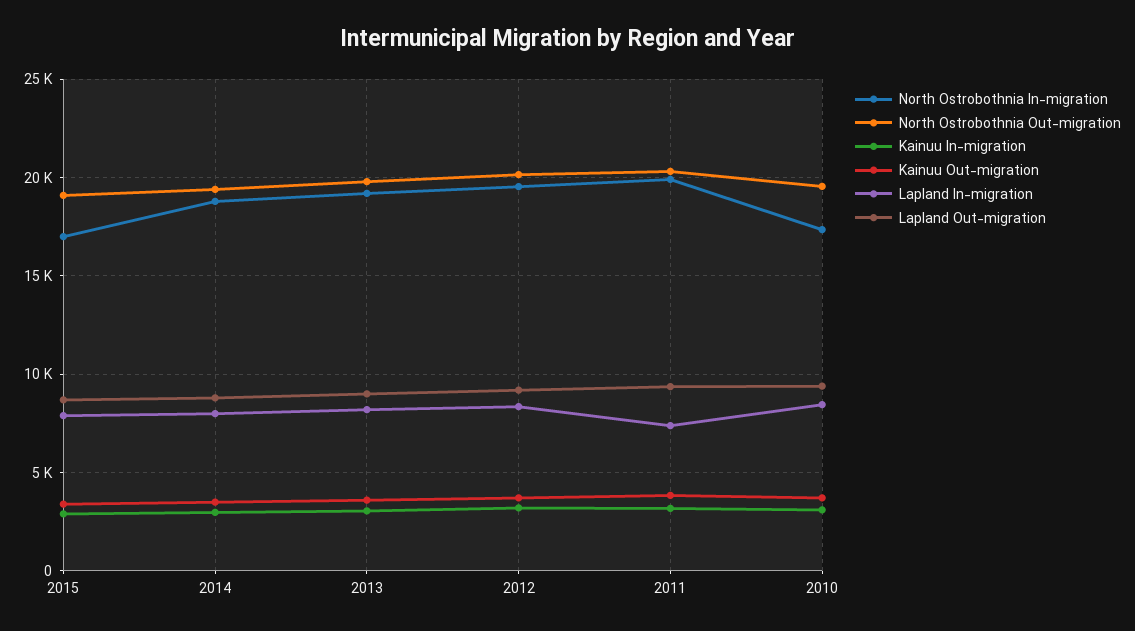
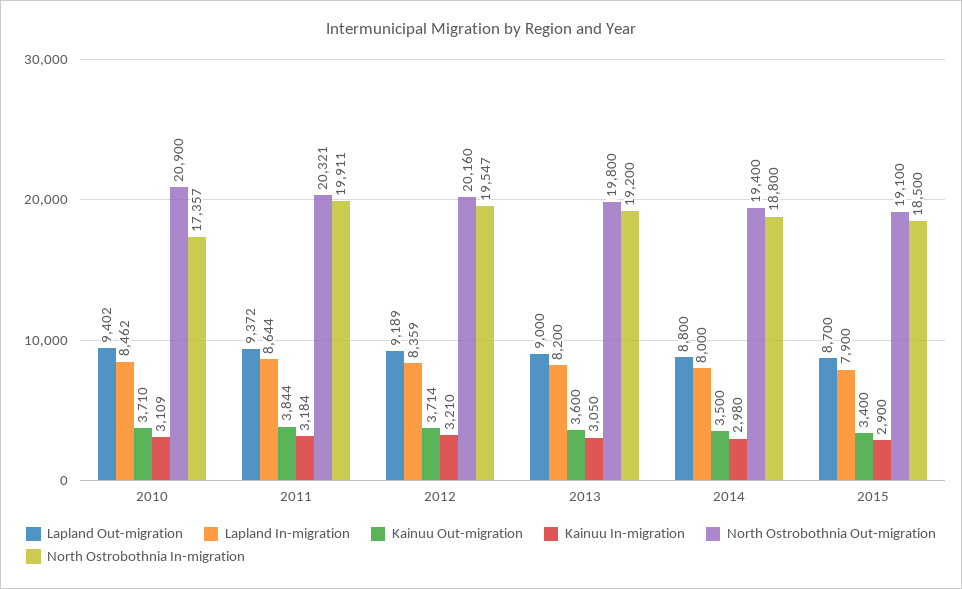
North Ostrobothnia In-migration, 2015: 17000 -> 18500
Lapland In-migration, 2011: 7500 -> 8644
North Ostrobothnia Out-migration, 2010: 19500 -> 20900

